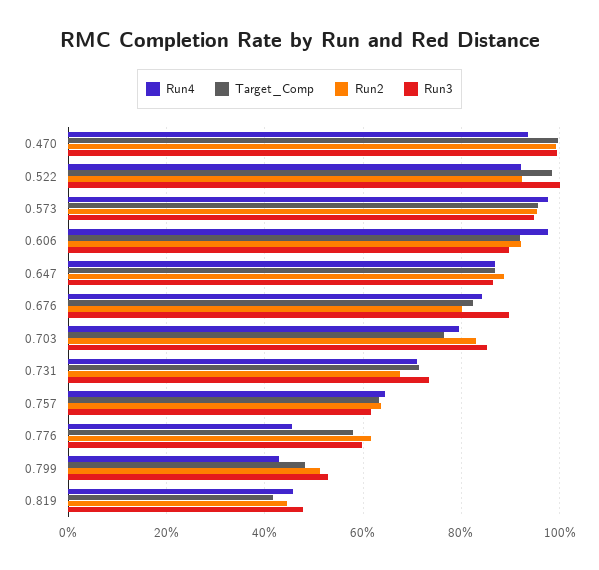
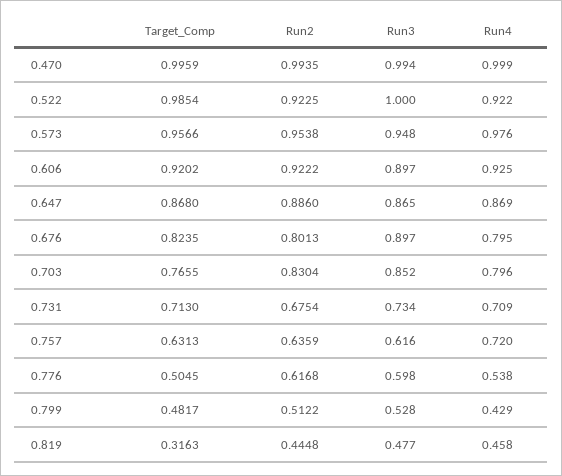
Run4, 0.470: 0.94 -> 0.999
Run4, 0.606: 0.98 -> 0.925
Run4, 0.676: 0.84 -> 0.795
Run4, 0.757: 0.64 -> 0.72
Run4, 0.776: 0.46 -> 0.538
Target_Comp, 0.776: 0.58 -> 0.5045
Target_Comp, 0.819: 0.42 -> 0.3163

